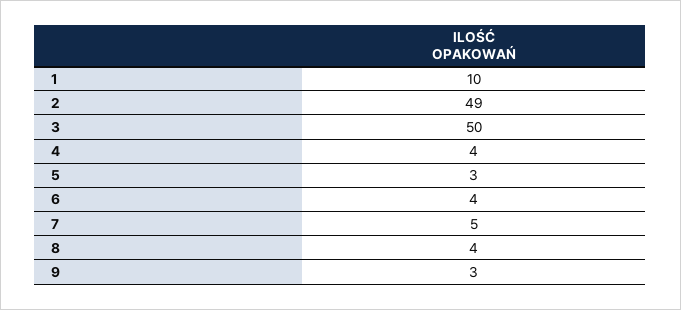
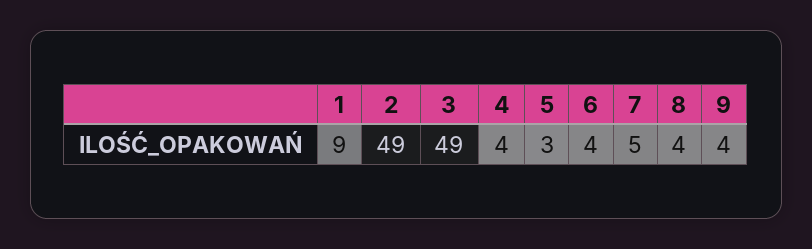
1: 10 -> 9
3: 50 -> 49
9: 3 -> 4

